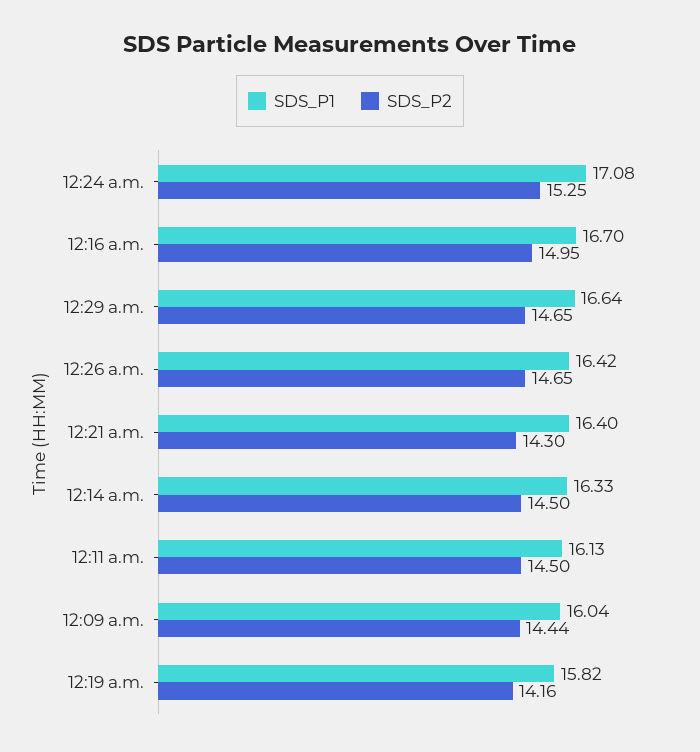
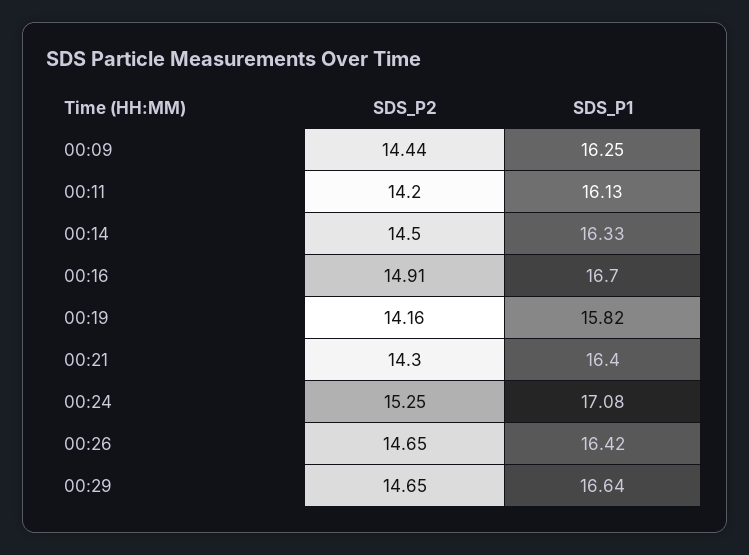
SDS_P2, 12:16 a.m.: 14.95 -> 14.91
SDS_P2, 12:11 a.m.: 14.5 -> 14.2
SDS_P1, 12:09 a.m.: 16.04 -> 16.25

